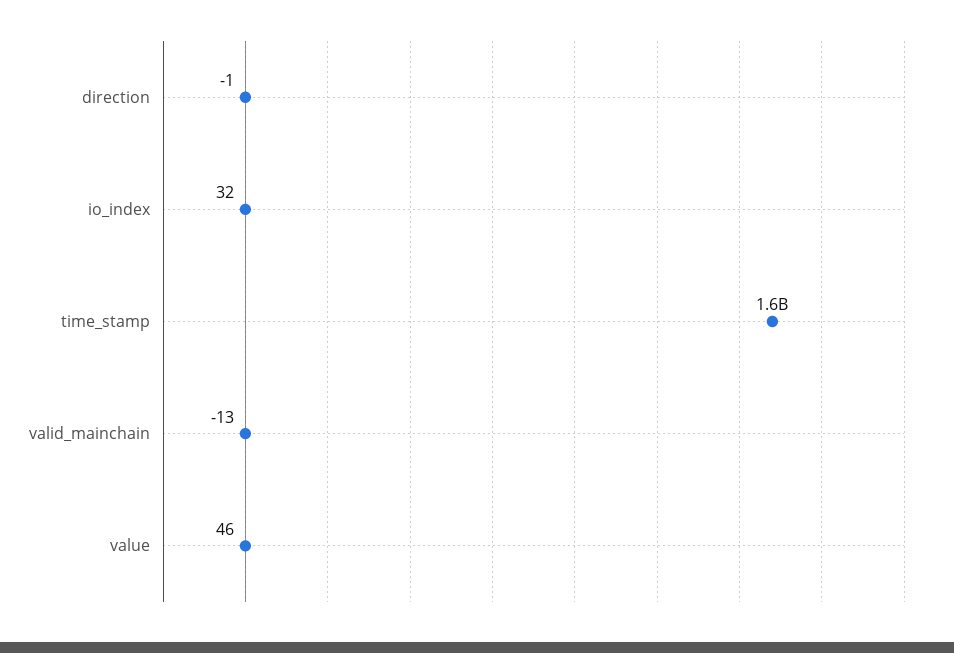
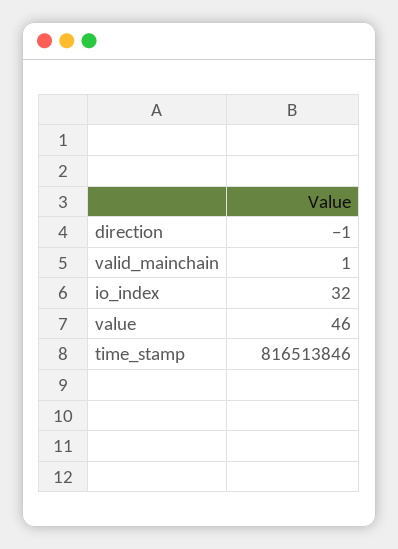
time_stamp: 1600000000 -> 816513846
valid_mainchain: -13 -> 1

